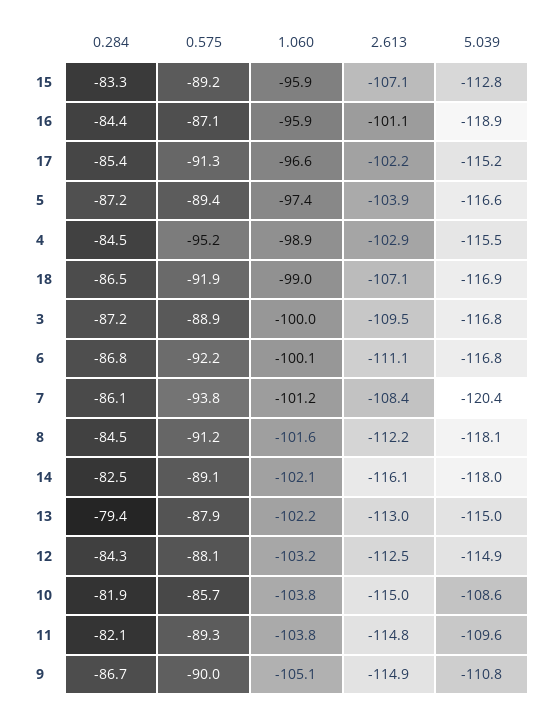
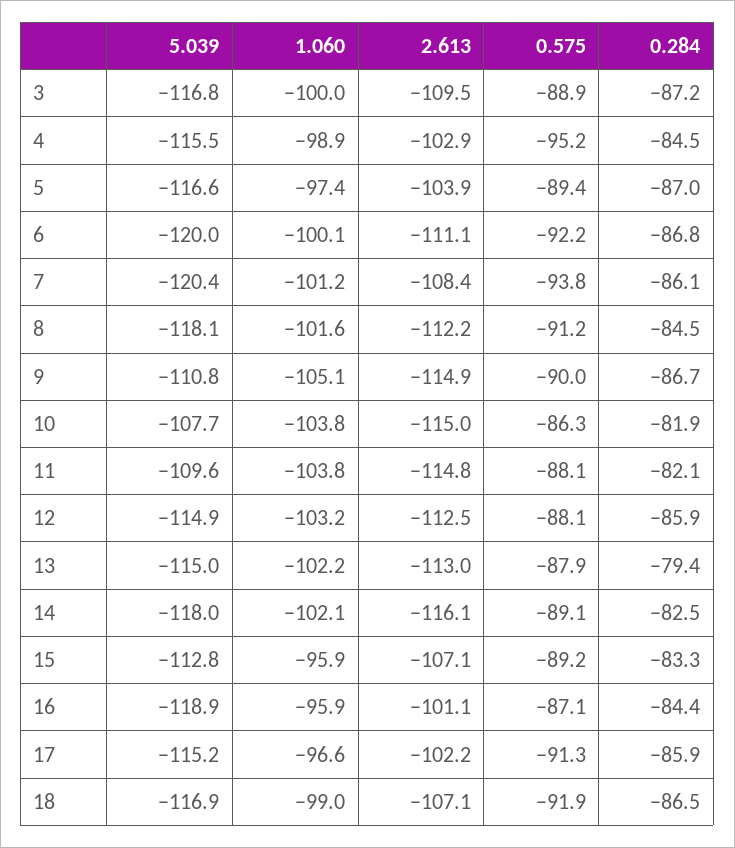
0.284, 17: -85.4 -> -85.9
0.284, 5: -87.2 -> -87
5.039, 6: -116.8 -> -120
0.284, 12: -84.3 -> -85.9
0.575, 10: -85.7 -> -86.3
5.039, 10: -108.6 -> -107.7
0.575, 11: -89.3 -> -88.1

